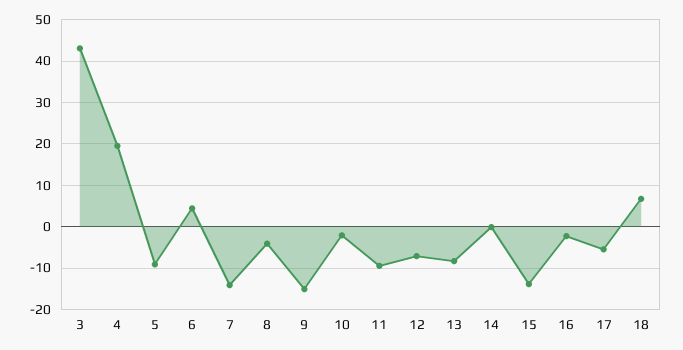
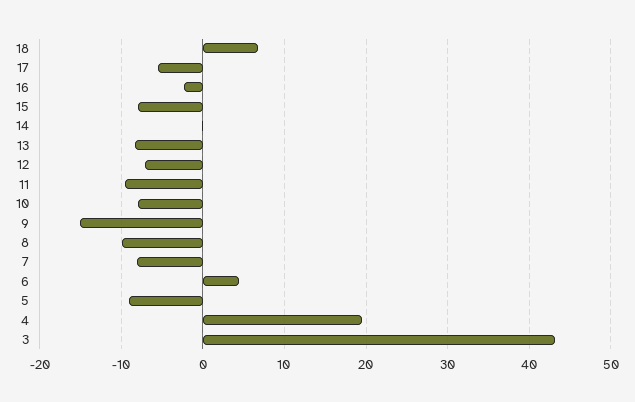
7: -14 -> -8
8: -4 -> -10
10: -2 -> -8
15: -14 -> -8

